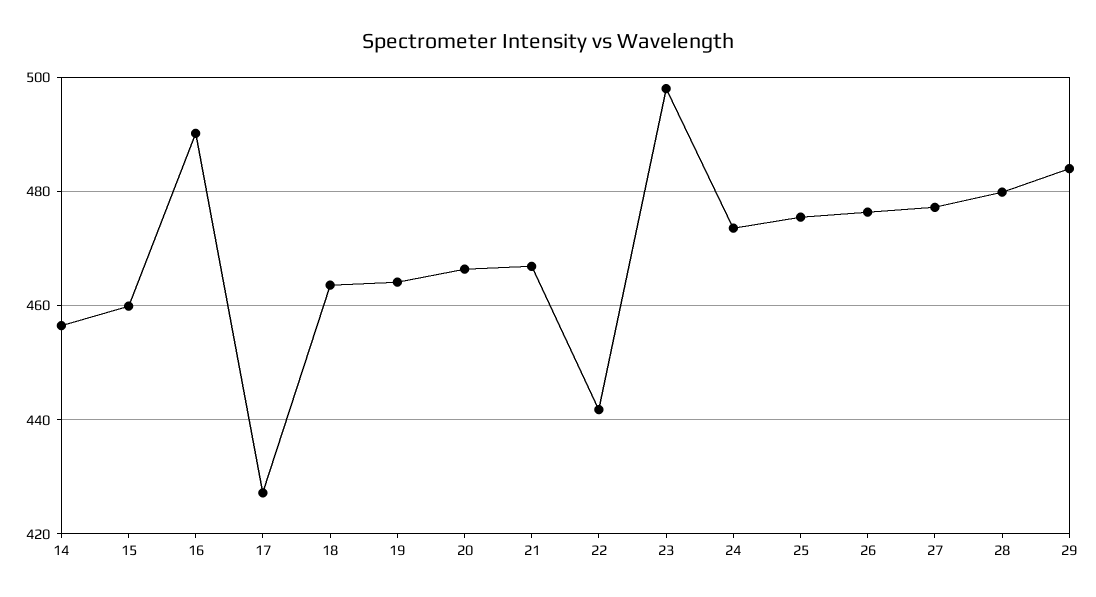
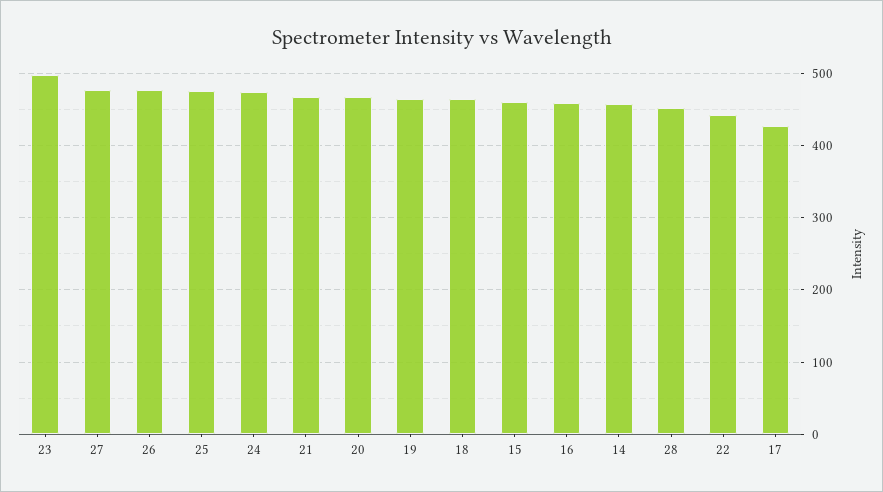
16: 490 -> 460
28: 480 -> 450
29: 484 -> none

